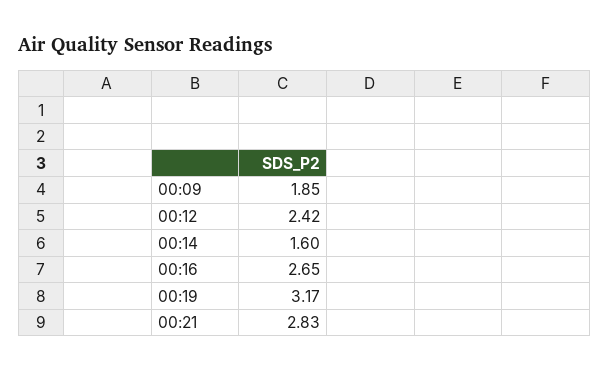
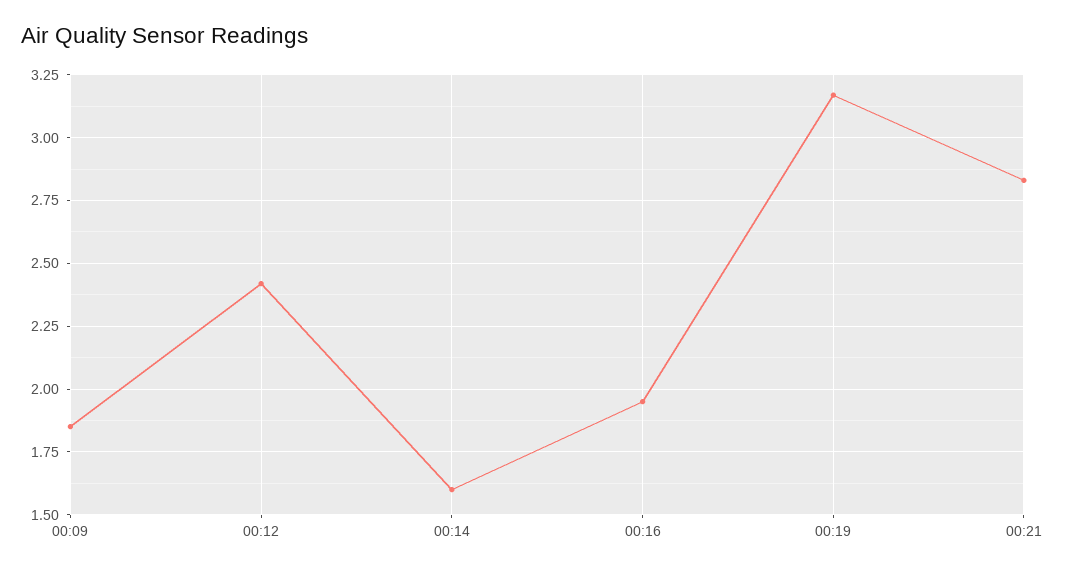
00:16: 2.65 -> 1.95

